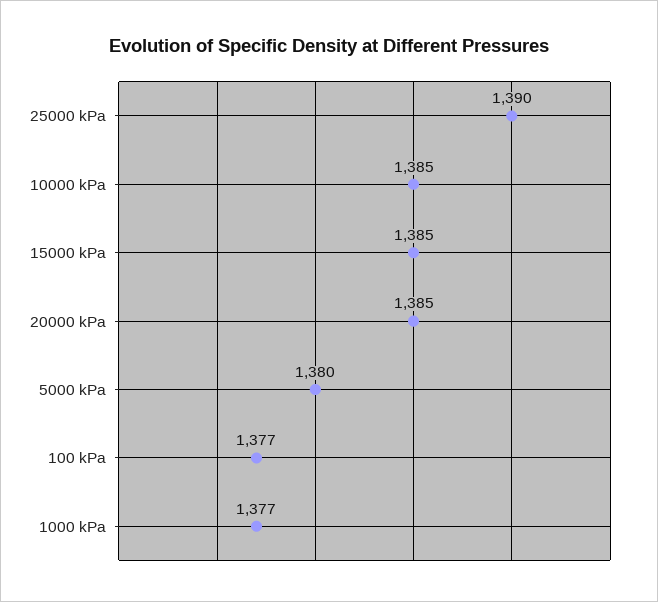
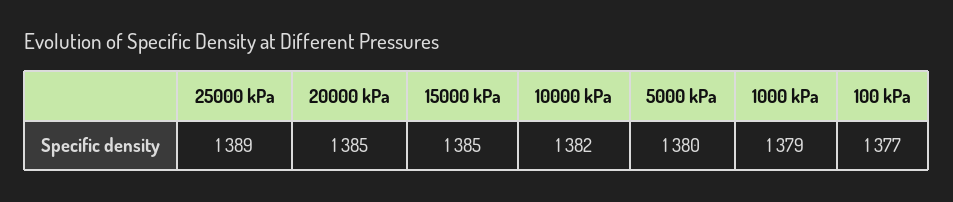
25000 kPa: 1390 -> 1389
10000 kPa: 1385 -> 1382
1000 kPa: 1377 -> 1379

